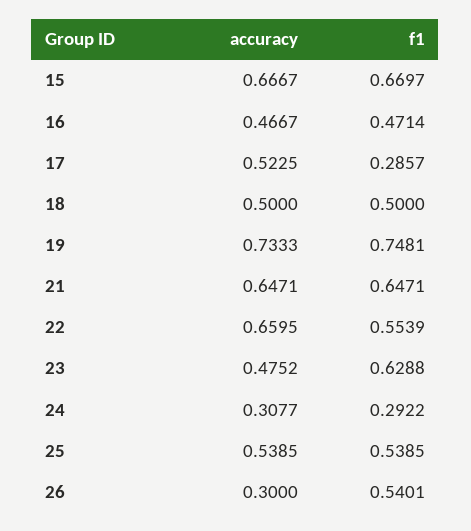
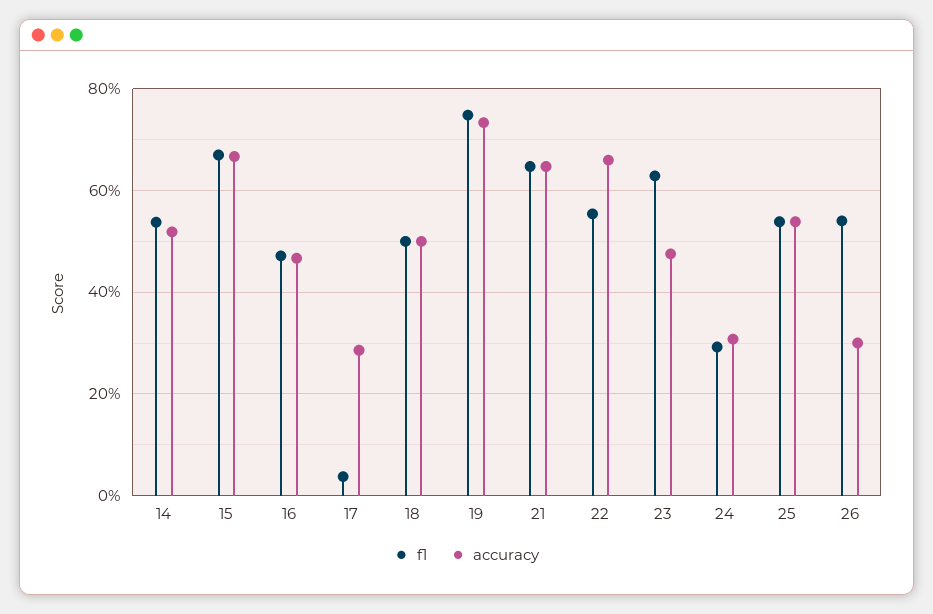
accuracy, 17: 0.5225 -> 0.28
f1, 17: 0.2857 -> 0.04
f1, 14: none -> 0.54
accuracy, 14: none -> 0.52

